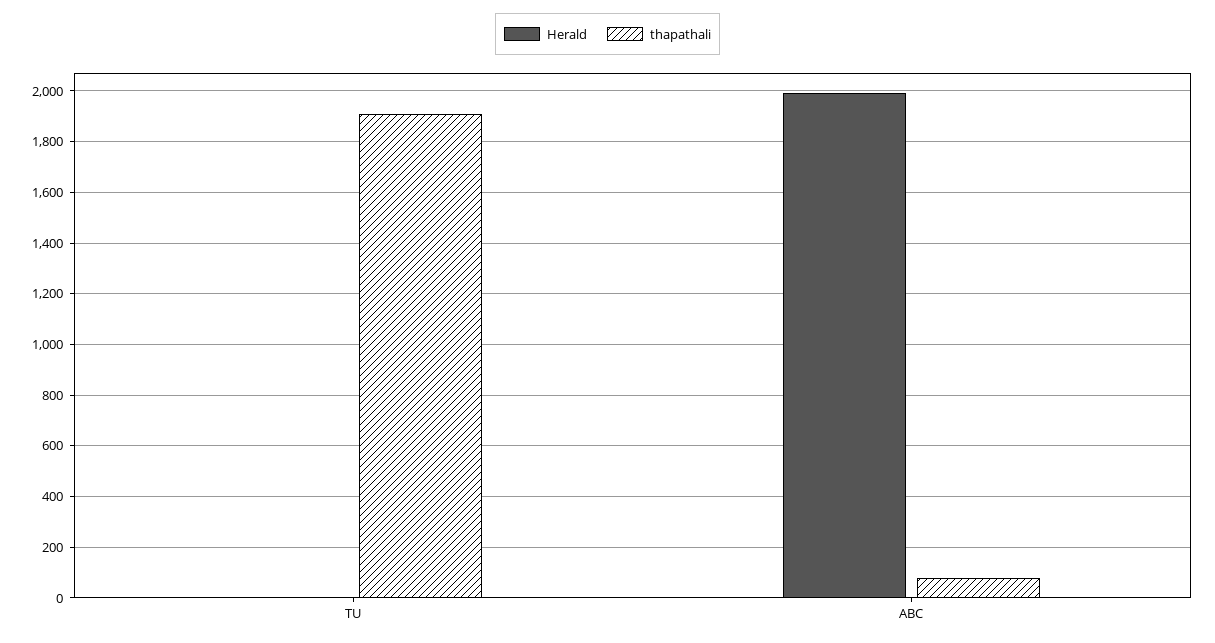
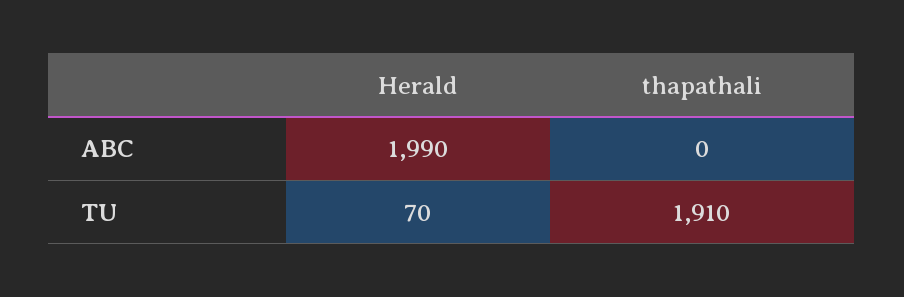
Herald, TU: 0 -> 70
thapathali, ABC: 75 -> 0

